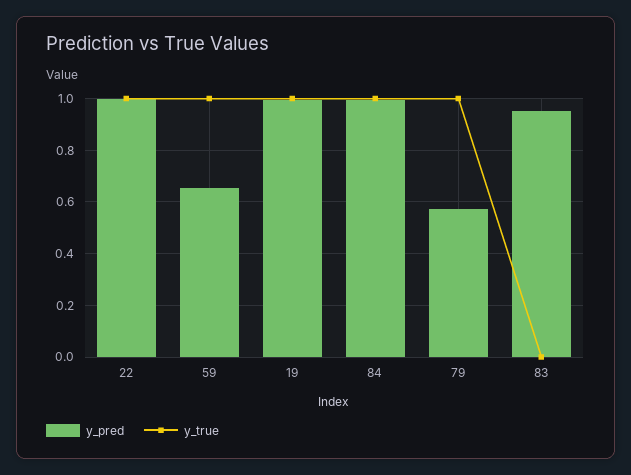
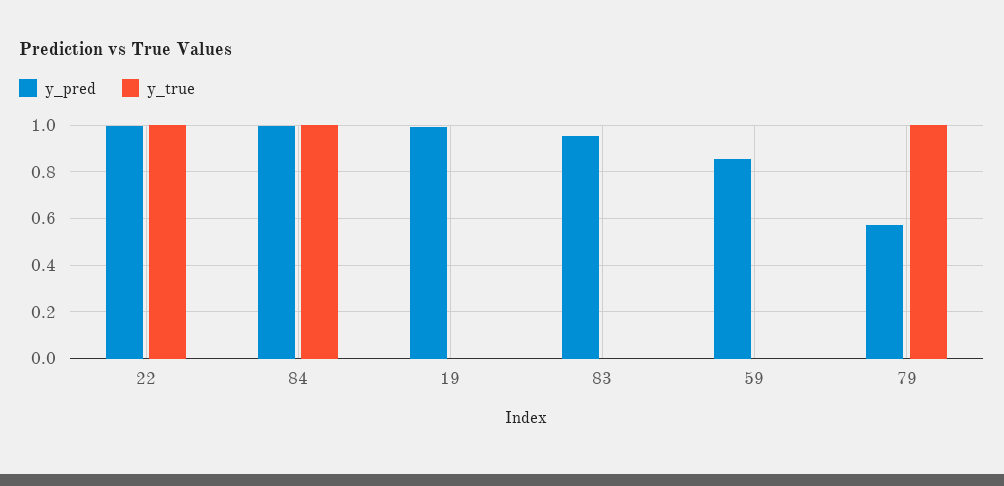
y_pred, 59: 0.65 -> 0.85
y_true, 59: 1 -> 0
y_true, 19: 1 -> 0

